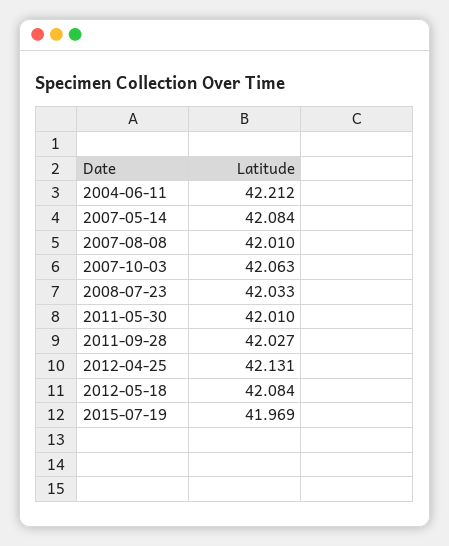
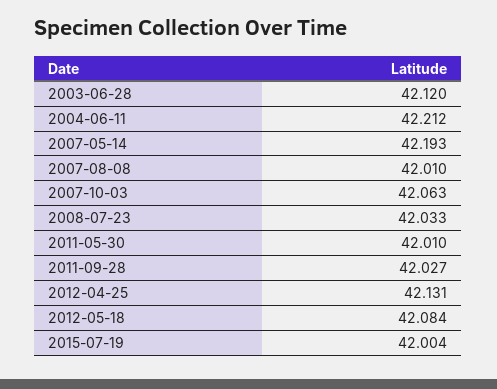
2007-05-14: 42.084 -> 42.193
2015-07-19: 41.969 -> 42.004
2003-06-28: none -> 42.12

